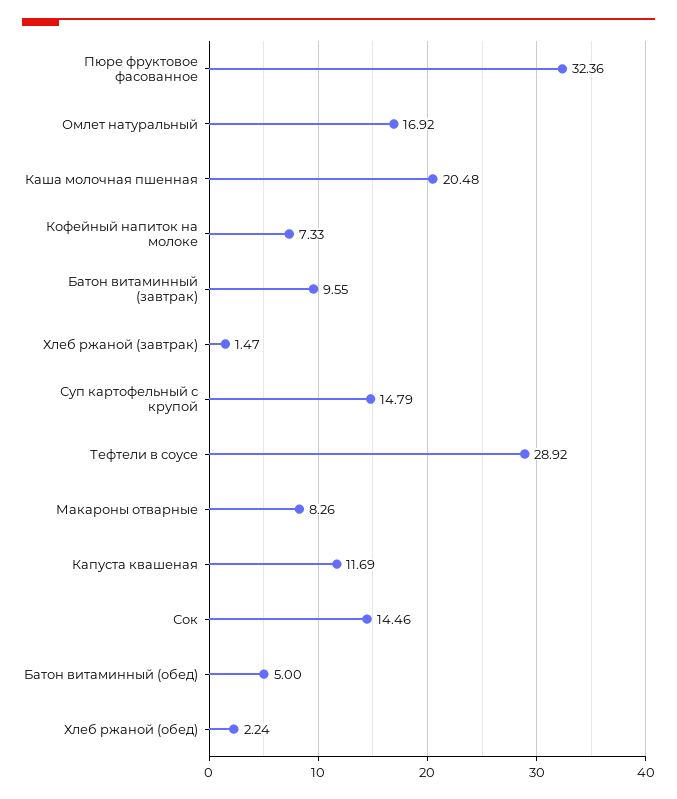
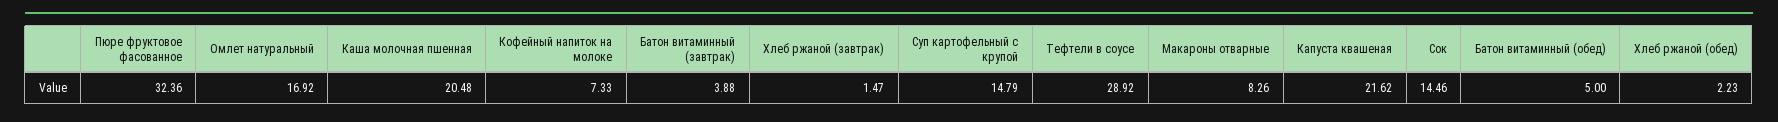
Батон витаминный (завтрак): 9.55 -> 3.88
Капуста квашеная: 11.69 -> 21.62
Хлеб ржаной (обед): 2.24 -> 2.23

